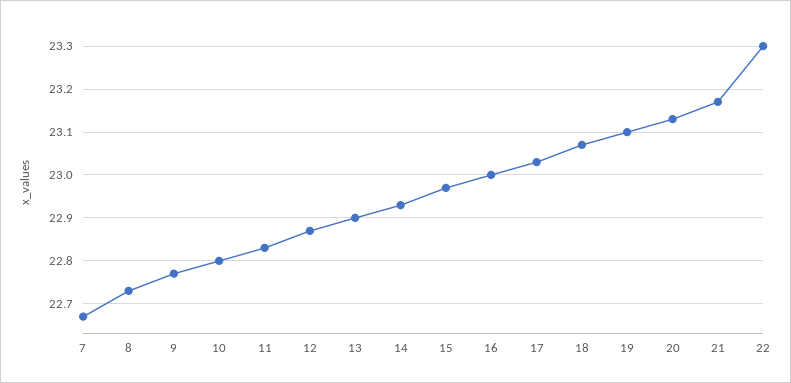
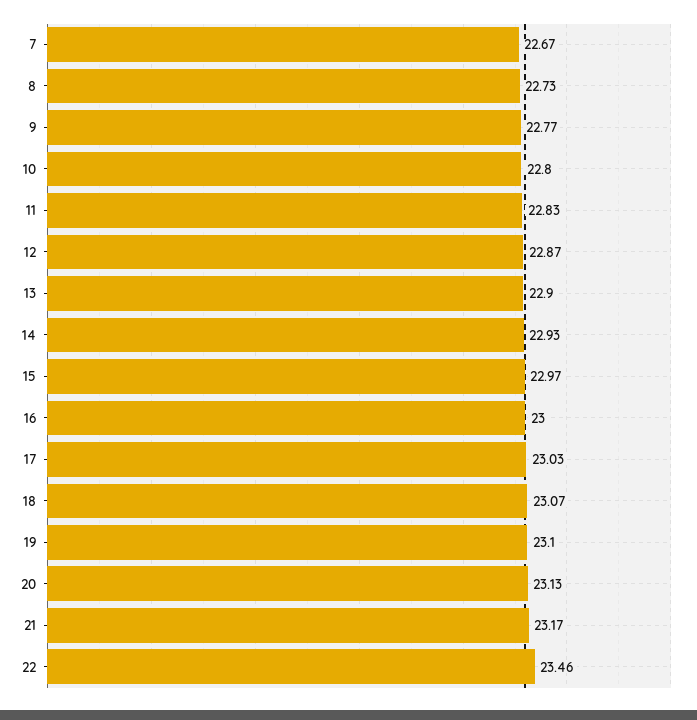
22: 23.3 -> 23.46

